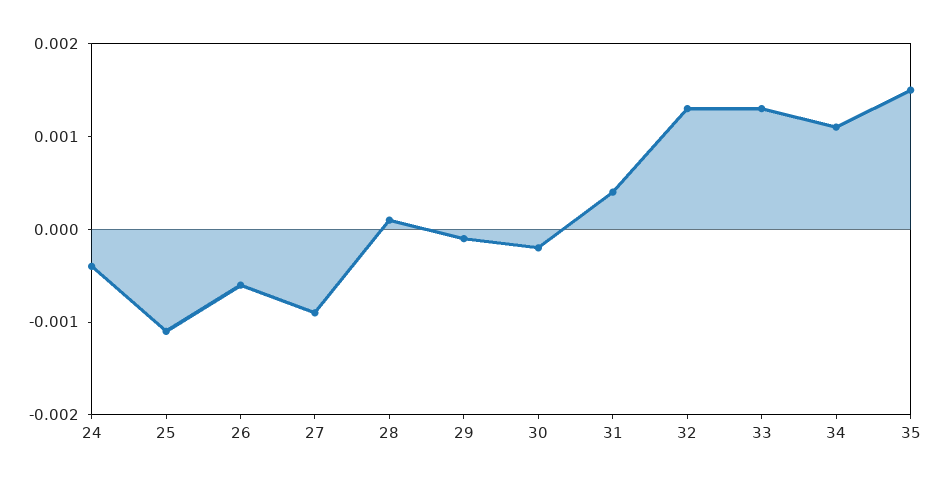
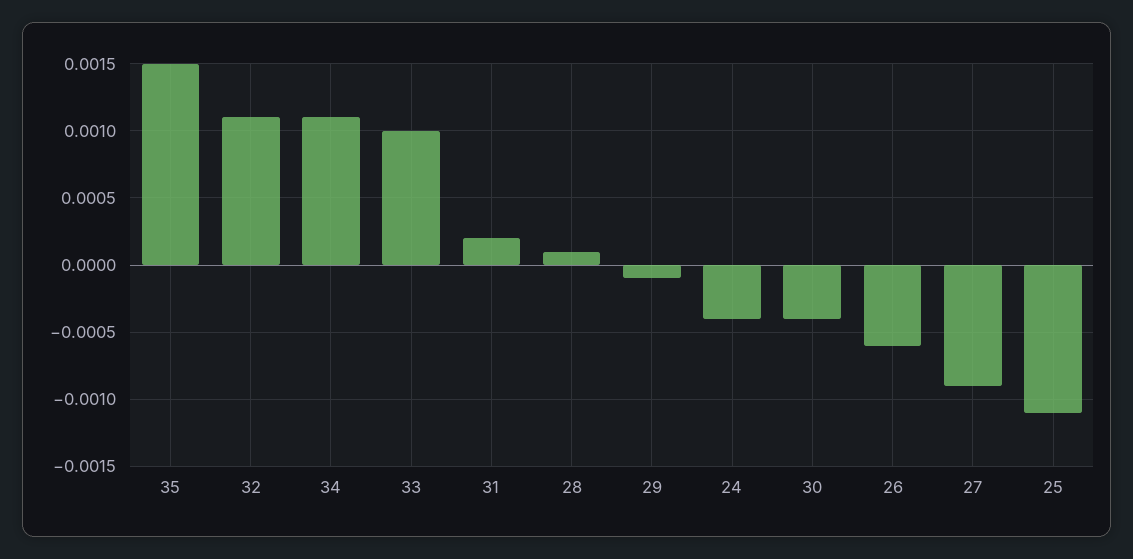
30: -0.0002 -> -0.0004
31: 0.0004 -> 0.0002
32: 0.0013 -> 0.0011
33: 0.0013 -> 0.001

